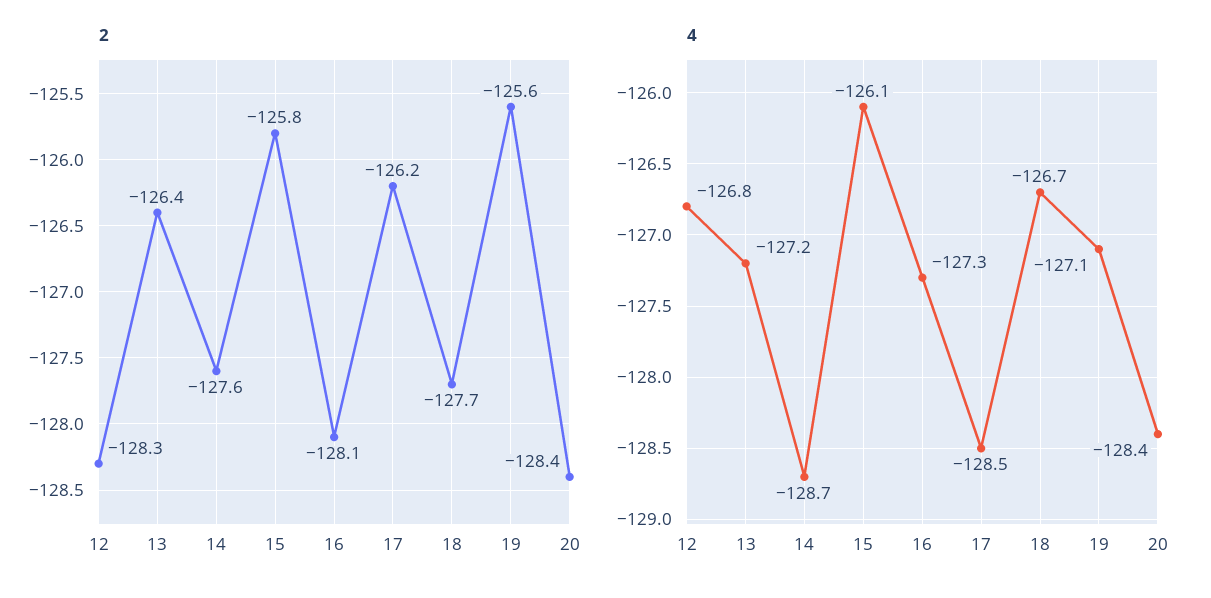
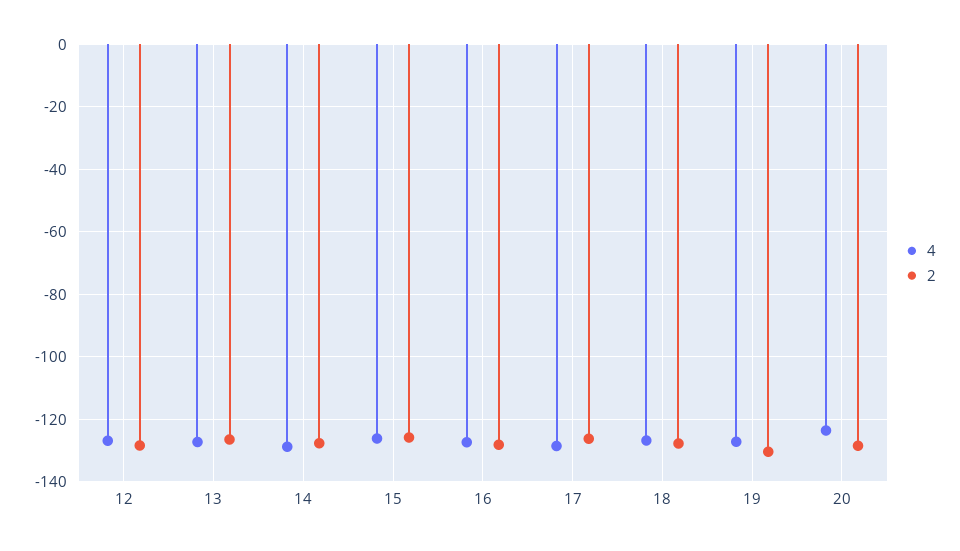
2, 19: -125.6 -> -130
4, 20: -128.4 -> -124

